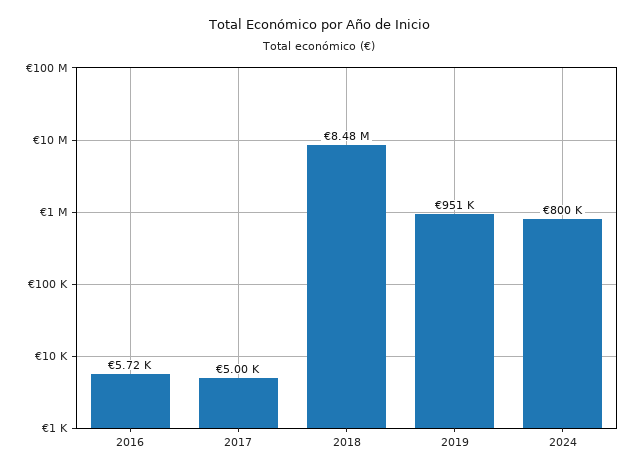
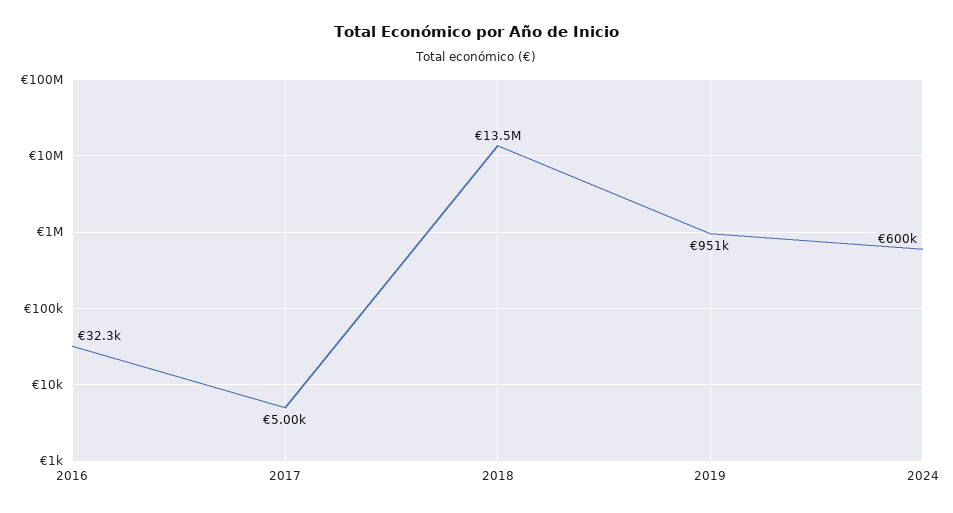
2016: 5720 -> 32300
2018: 8480000 -> 13500000
2024: 800000 -> 600000

